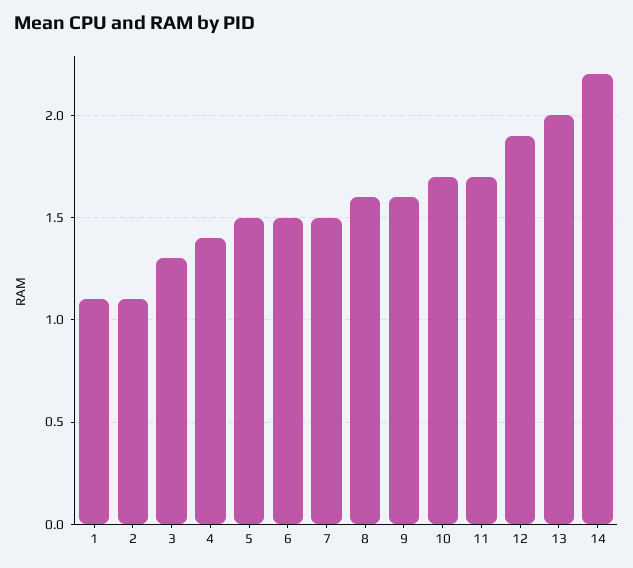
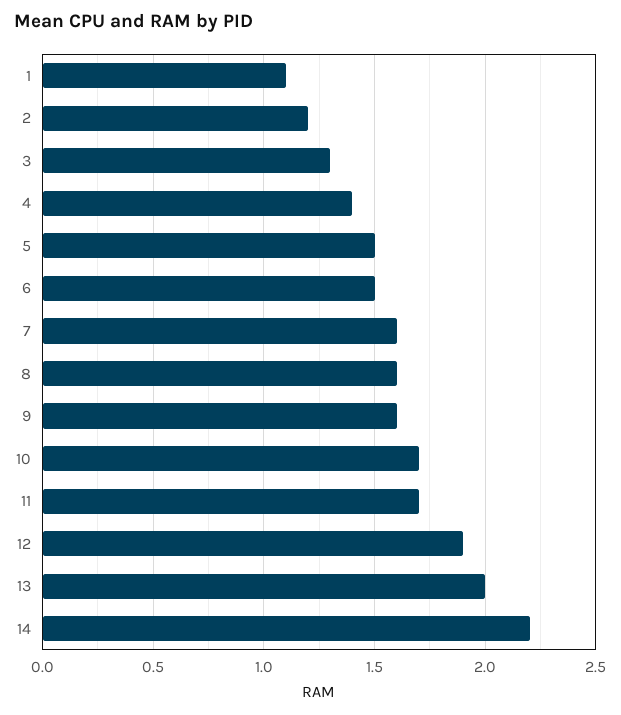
2: 1.1 -> 1.2
7: 1.5 -> 1.6

